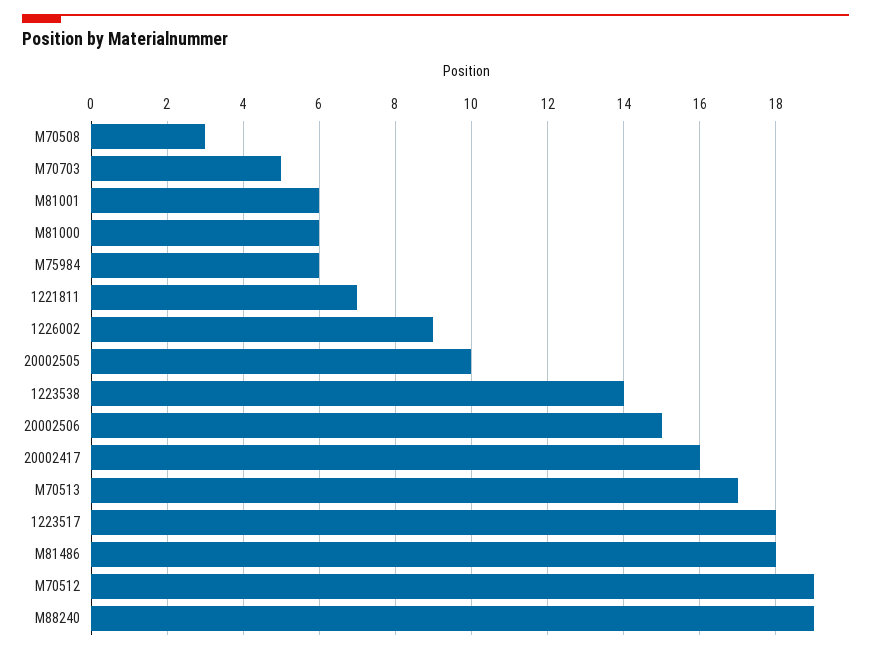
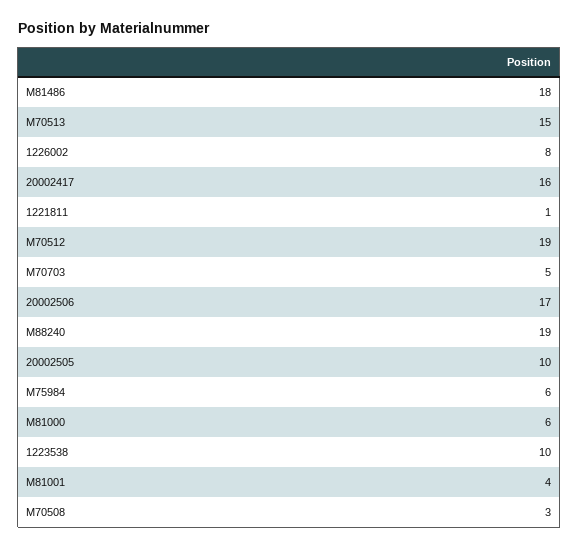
M81001: 6 -> 4
1221811: 7 -> 1
1226002: 9 -> 8
1223538: 14 -> 10
20002506: 15 -> 17
M70513: 17 -> 15
1223517: 18 -> none

